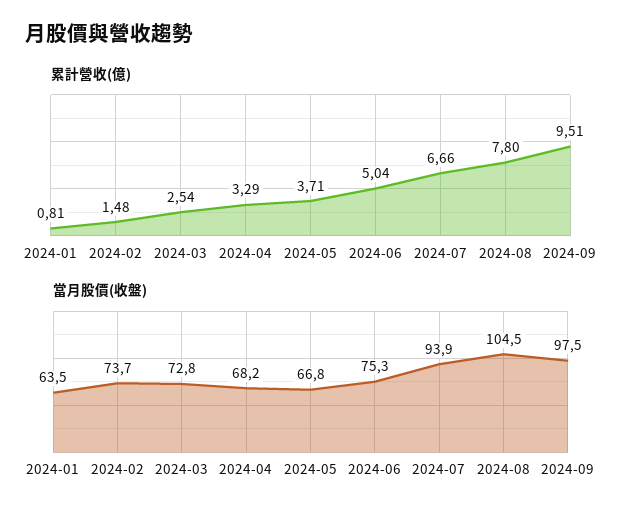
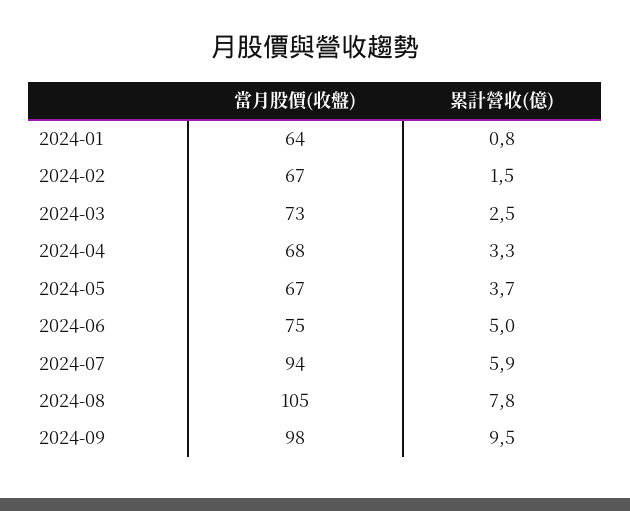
累計營收(億), 2024-07: 6.66 -> 5.9
當月股價(收盤), 2024-02: 73.7 -> 67

